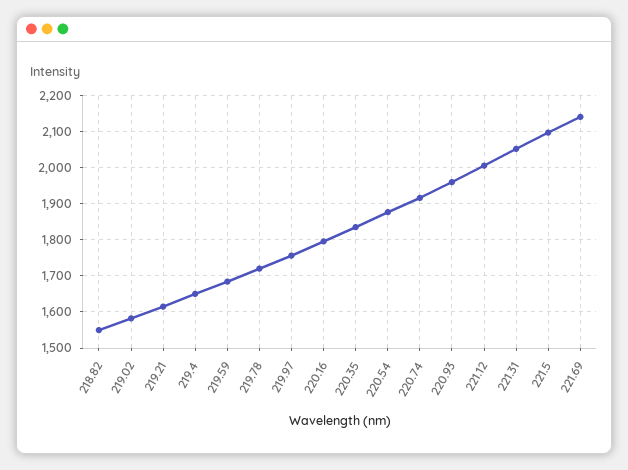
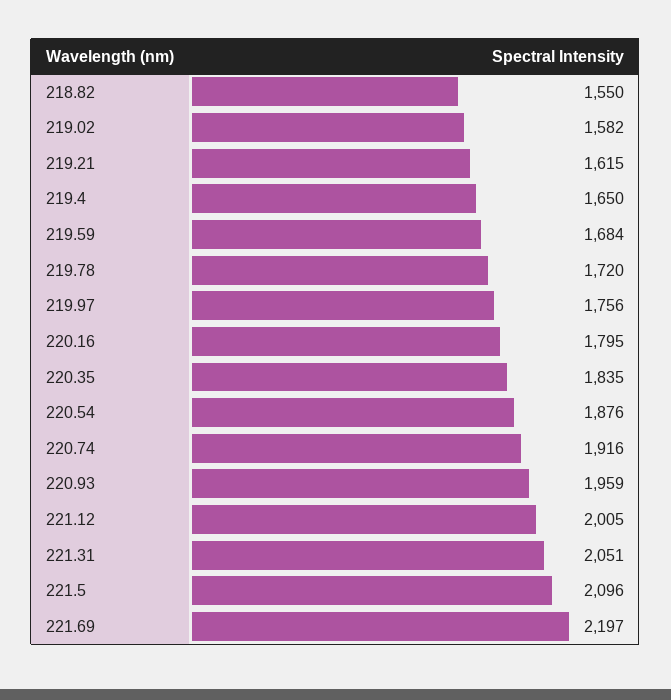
221.69: 2140 -> 2197

